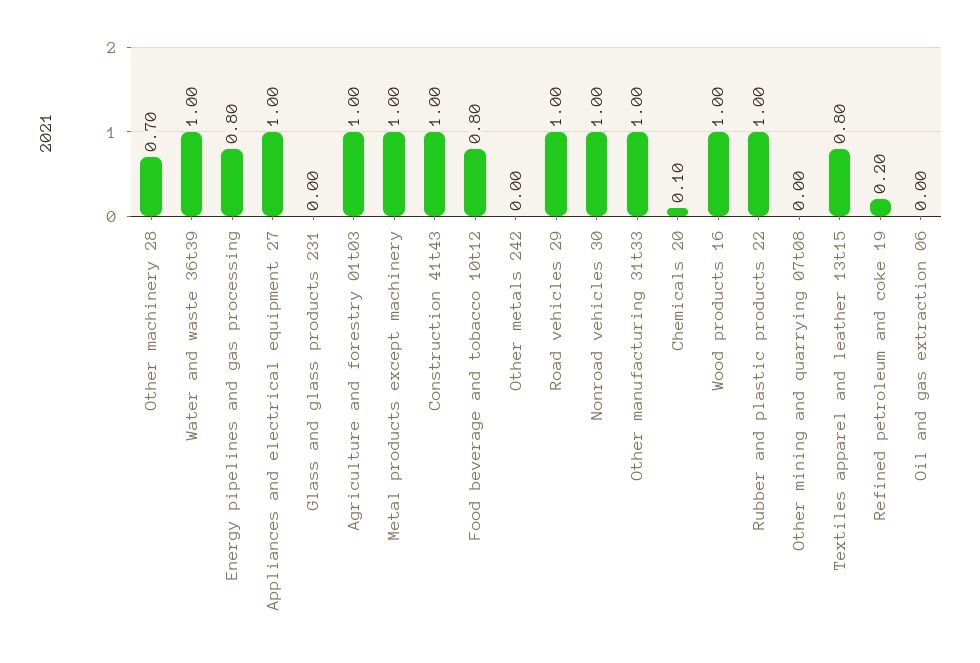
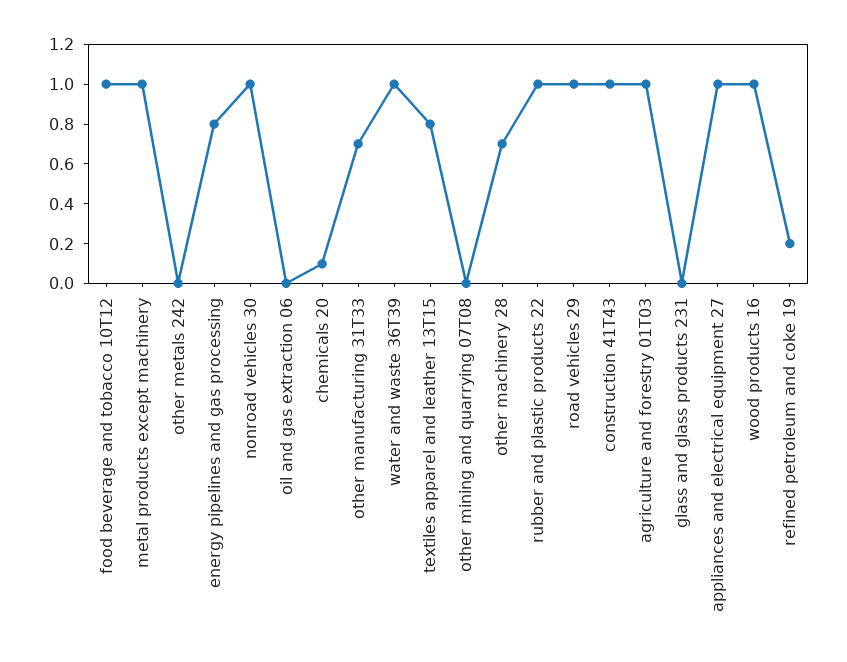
Food beverage and tobacco 10t12: 0.8 -> 1
Other manufacturing 31t33: 1 -> 0.7

